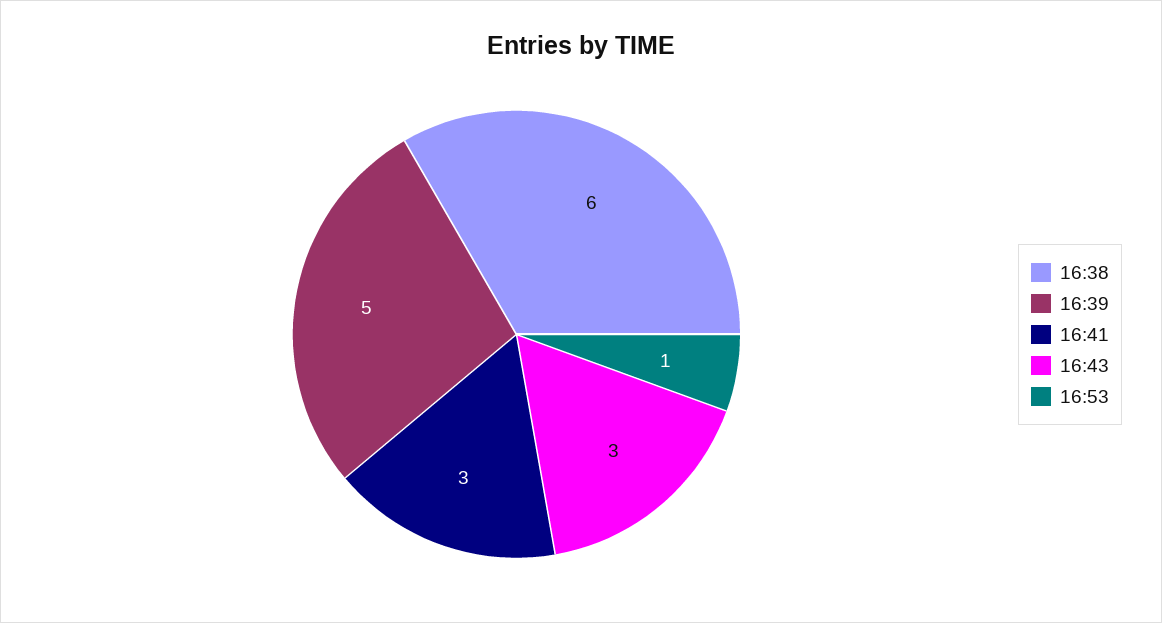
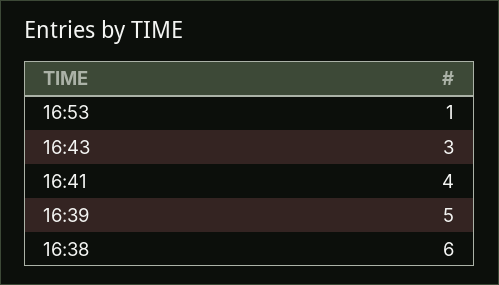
16:41: 3 -> 4

